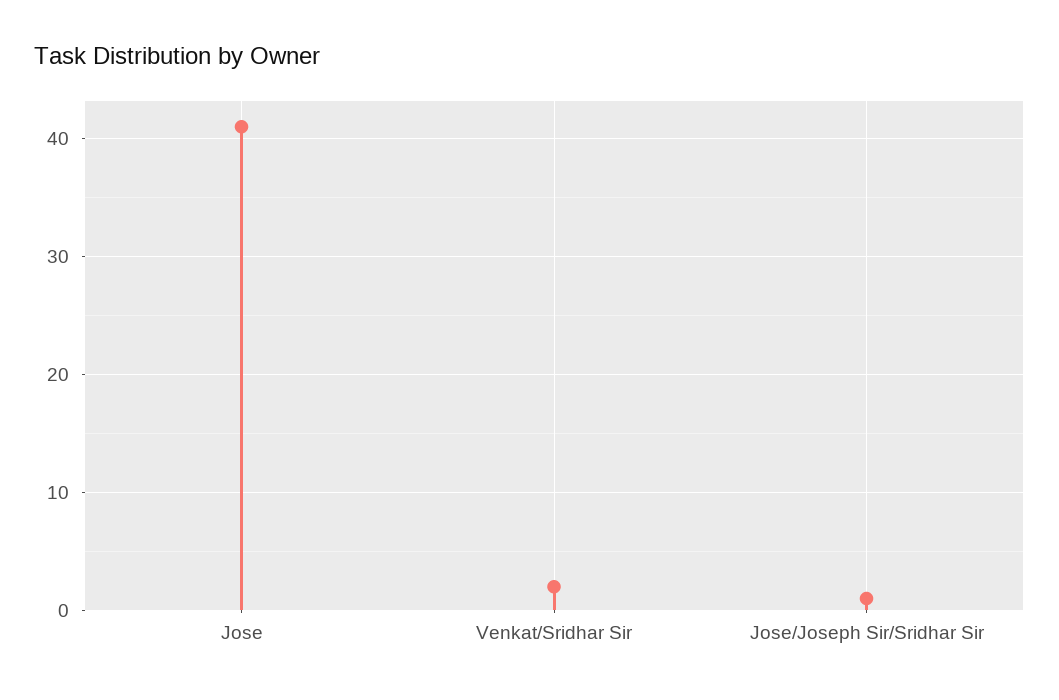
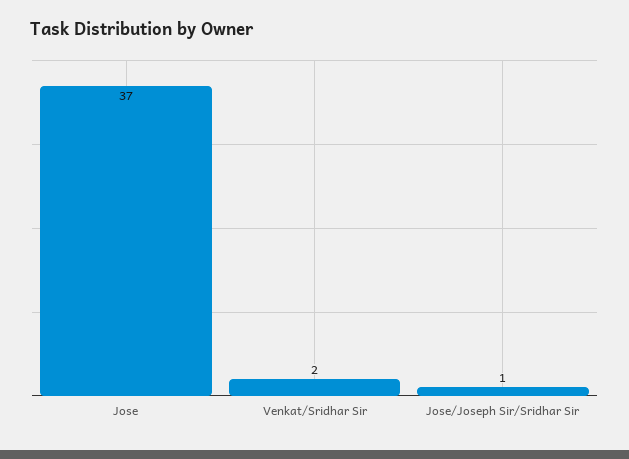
Jose: 41 -> 37

